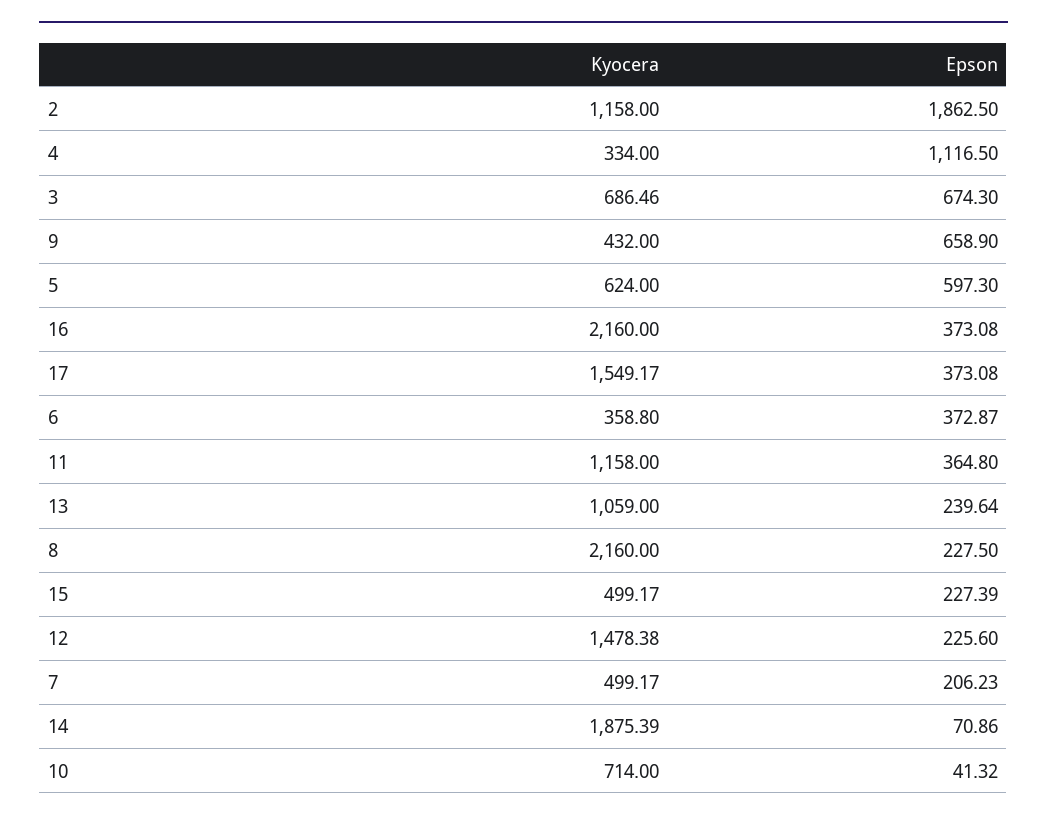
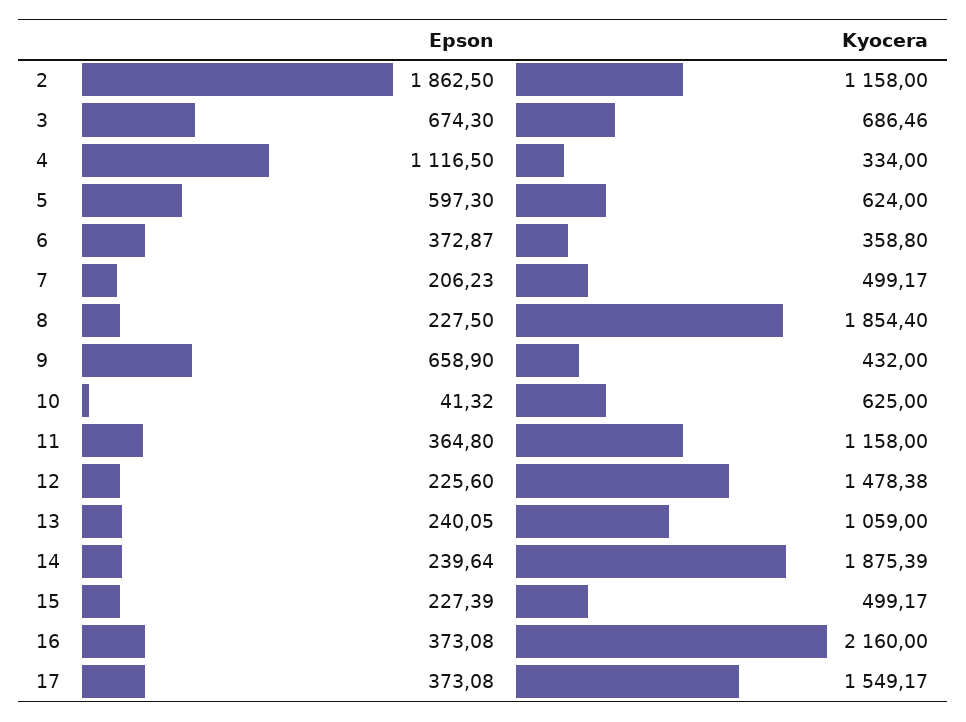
Epson, 13: 239.64 -> 240.05
Kyocera, 8: 2160 -> 1854.4
Epson, 14: 70.86 -> 239.64
Kyocera, 10: 714 -> 625

